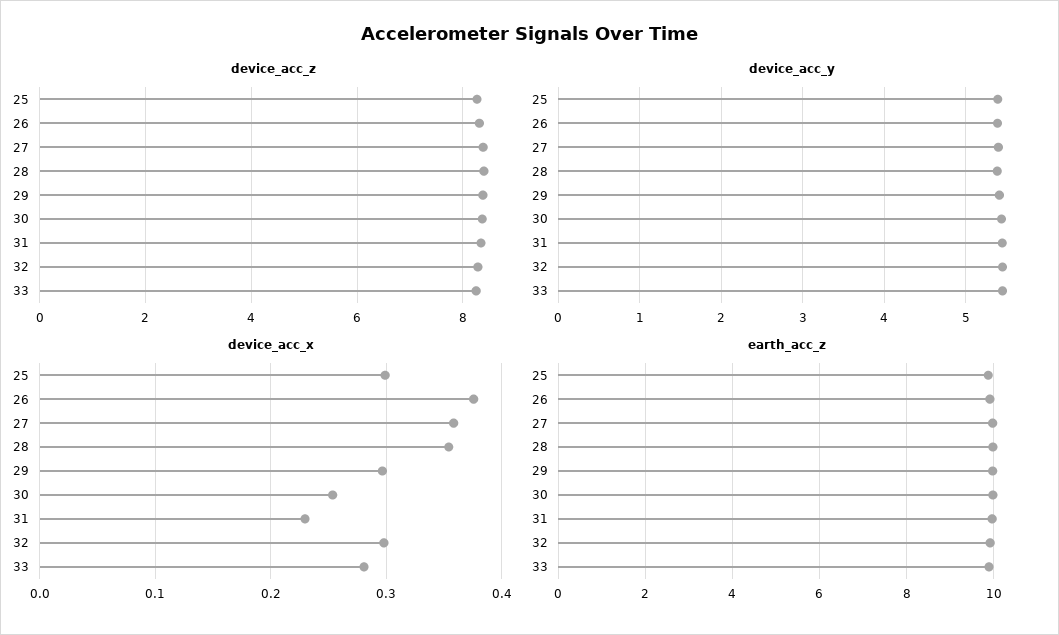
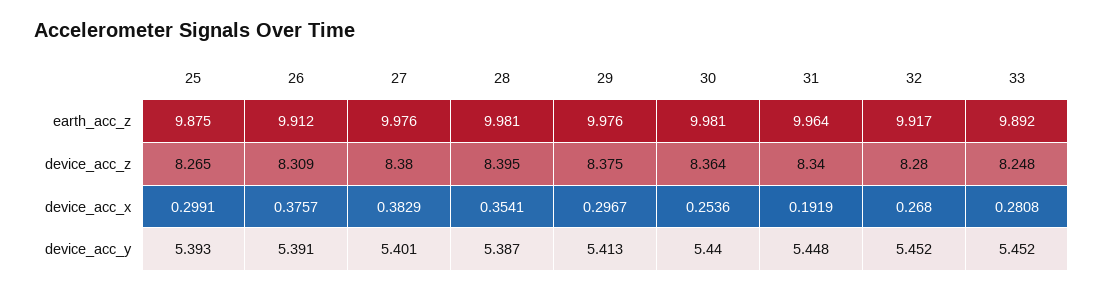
device_acc_x, 27: 0.36 -> 0.3829
device_acc_x, 31: 0.23 -> 0.1919
device_acc_x, 32: 0.3 -> 0.268

